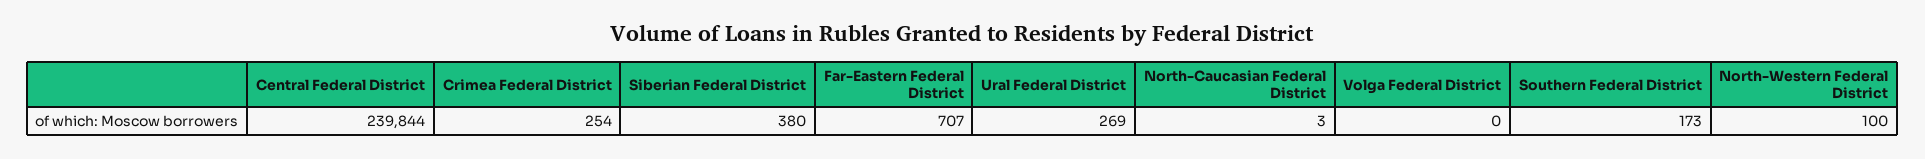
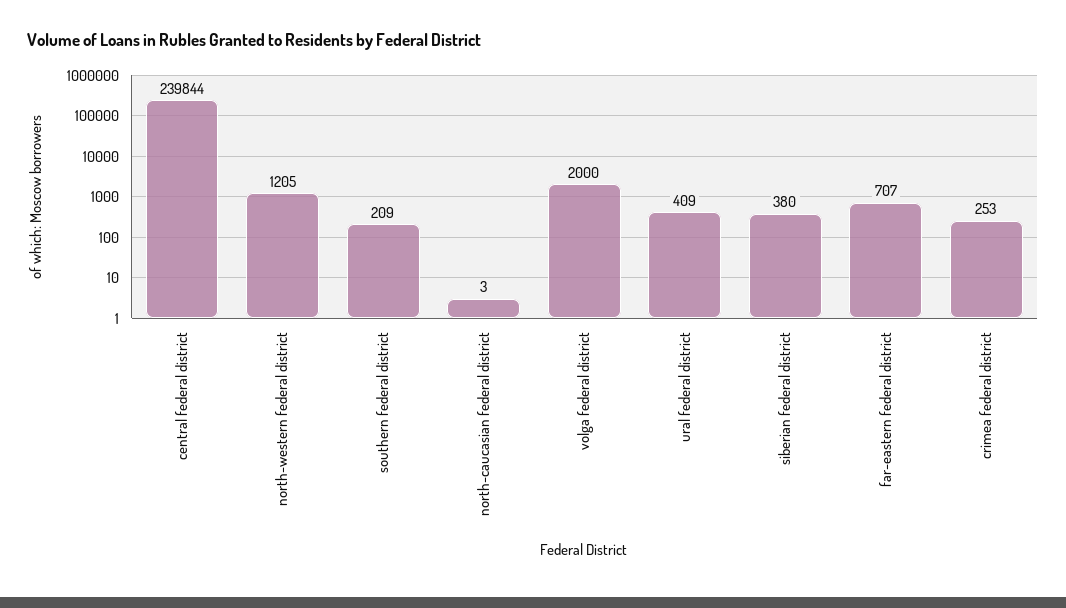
Crimea Federal District: 254 -> 253
Ural Federal District: 269 -> 409
Volga Federal District: 0 -> 2000
Southern Federal District: 173 -> 209
North-Western Federal District: 100 -> 1205

